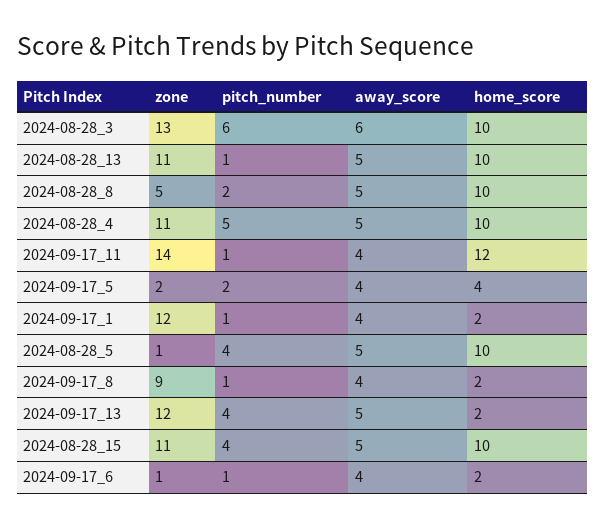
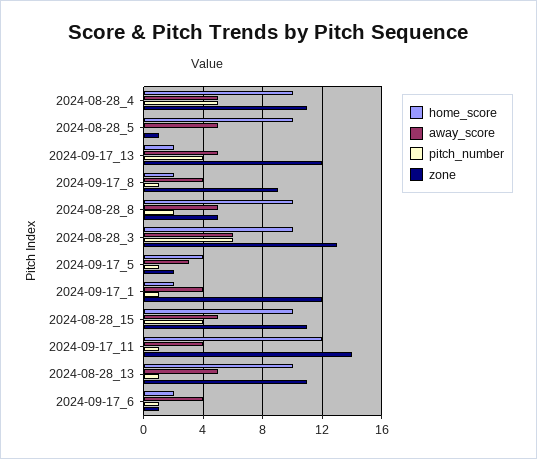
pitch_number, 2024-09-17_5: 2 -> 1
away_score, 2024-09-17_5: 4 -> 3
pitch_number, 2024-08-28_5: 4 -> 0

